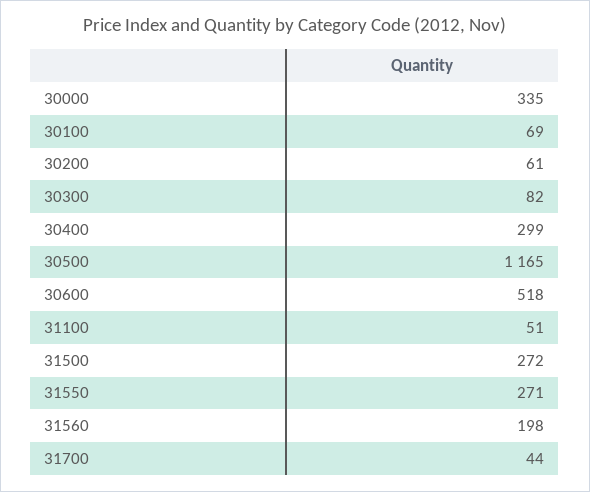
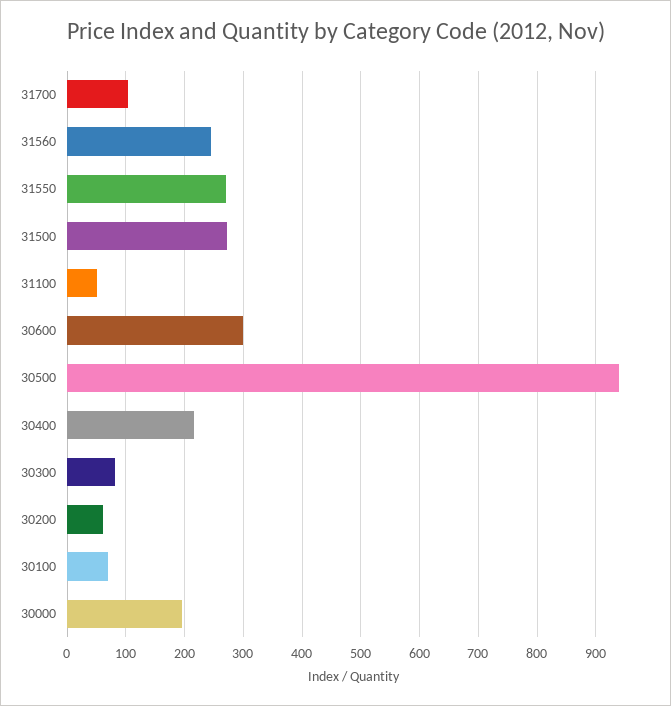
30000: 335 -> 200
30400: 299 -> 220
30500: 1165 -> 940
30600: 518 -> 300
31560: 198 -> 240
31700: 44 -> 100

